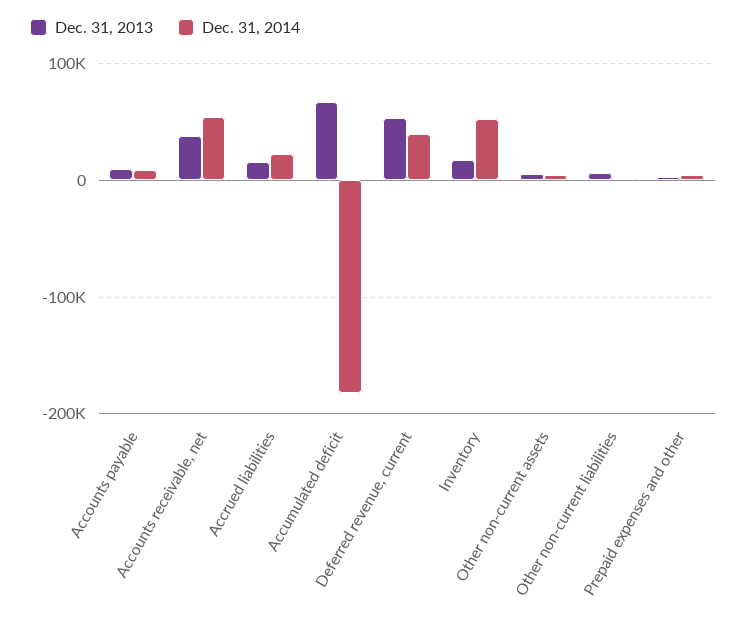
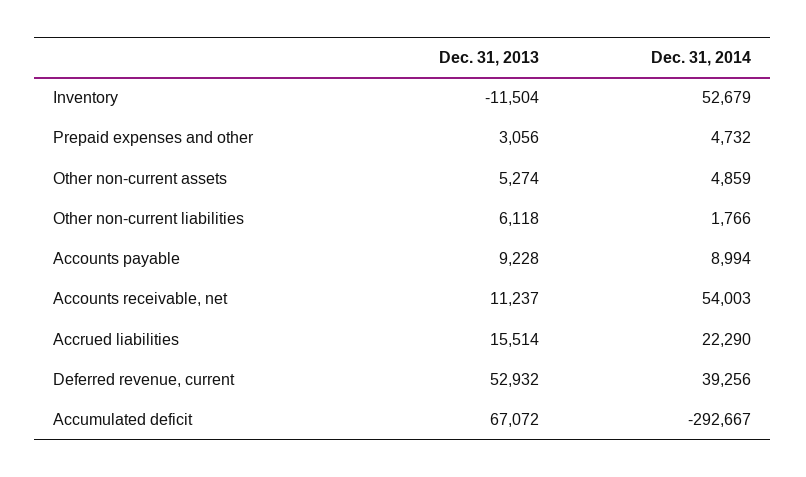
Dec. 31, 2013, Accounts receivable, net: 40000 -> 11237
Dec. 31, 2014, Accumulated deficit: -180000 -> -292667
Dec. 31, 2013, Inventory: 20000 -> -11504

